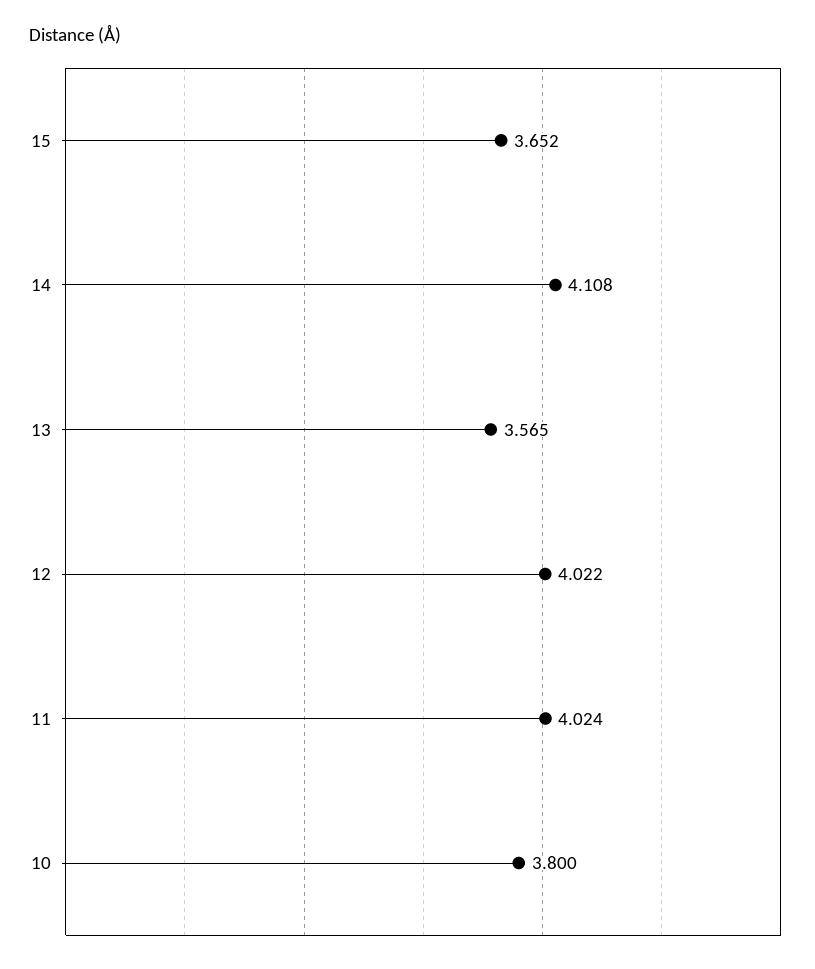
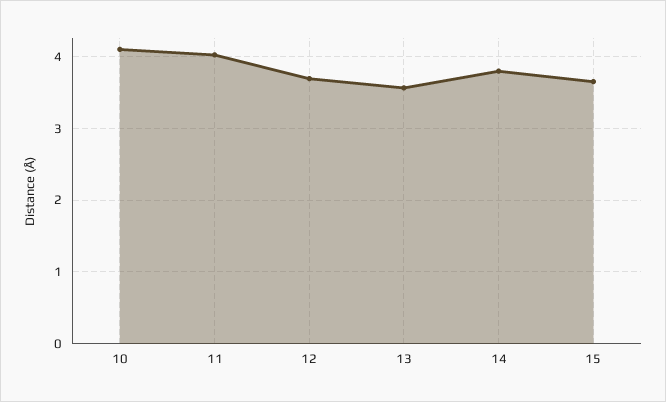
14: 4.108 -> 3.8
12: 4.022 -> 3.7
10: 3.8 -> 4.1

